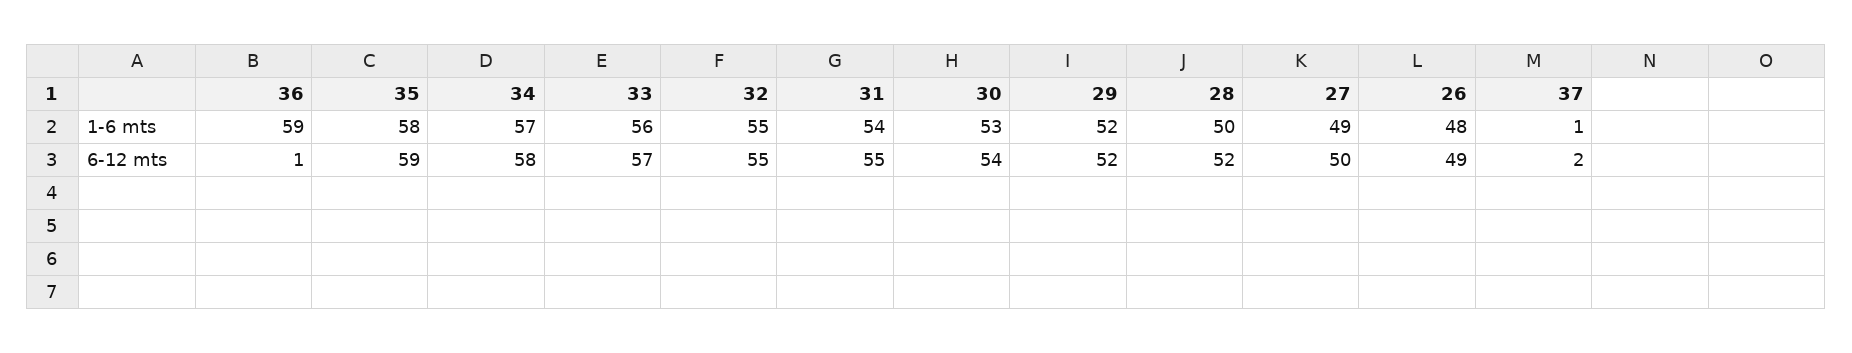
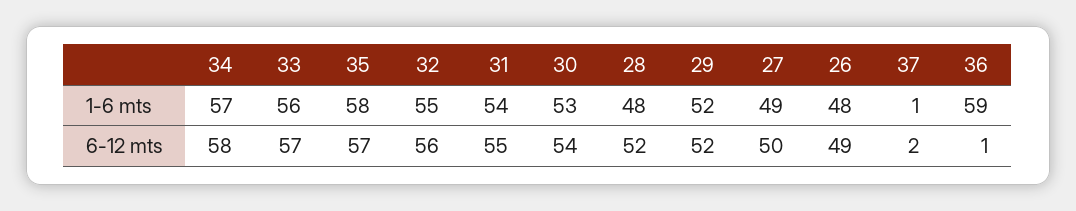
28, 1-6 mts: 50 -> 48
35, 6-12 mts: 59 -> 57
32, 6-12 mts: 55 -> 56

